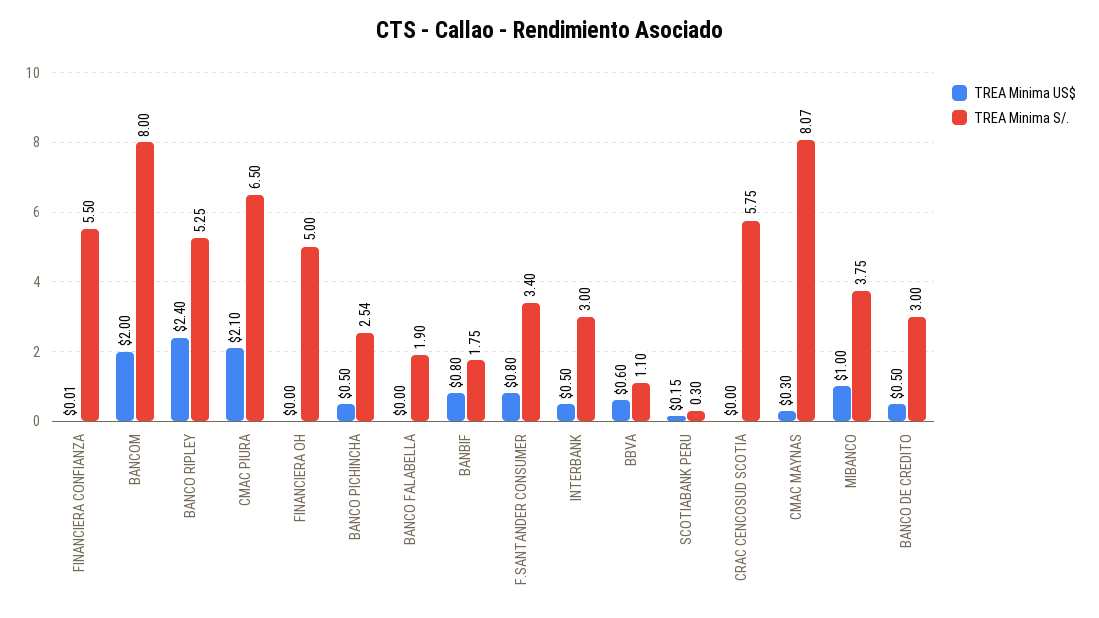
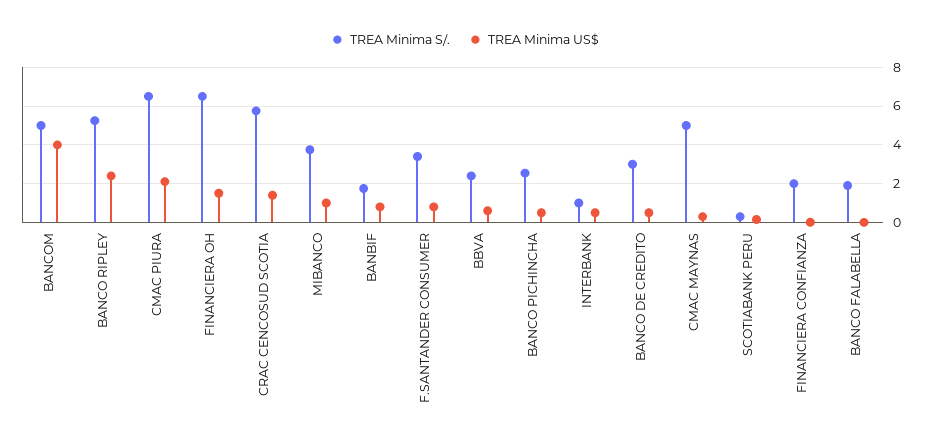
TREA Minima S/., FINANCIERA CONFIANZA: 5.5 -> 2
TREA Minima US$, BANCOM: 2 -> 4
TREA Minima S/., BANCOM: 8 -> 5
TREA Minima US$, FINANCIERA OH: 0 -> 1.5
TREA Minima S/., FINANCIERA OH: 5 -> 6.5
TREA Minima S/., INTERBANK: 3 -> 1
TREA Minima S/., BBVA: 1.1 -> 2.5
TREA Minima US$, CRAC CENCOSUD SCOTIA: 0 -> 1.5
TREA Minima S/., CMAC MAYNAS: 8.07 -> 5

